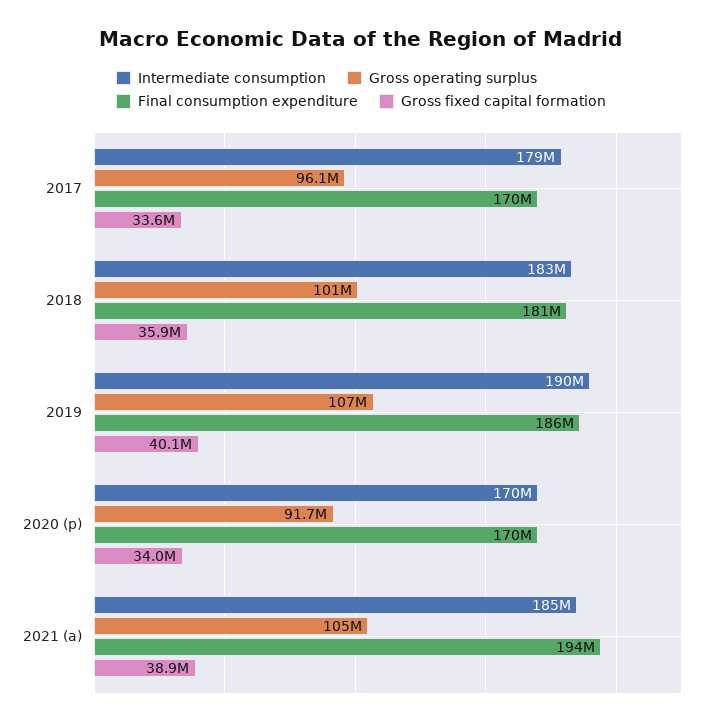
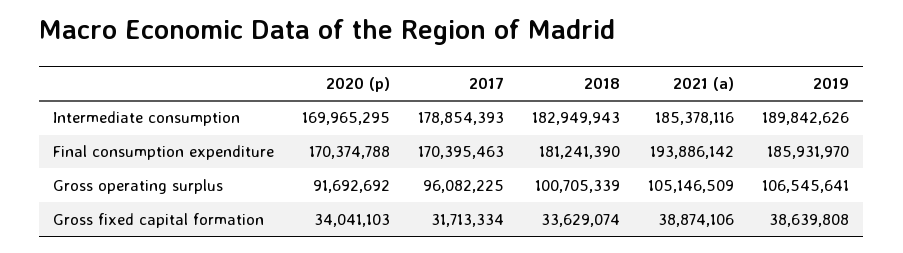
Gross fixed capital formation, 2017: 33600000 -> 31713334
Gross fixed capital formation, 2018: 35900000 -> 33629074
Gross fixed capital formation, 2019: 40100000 -> 38639808

